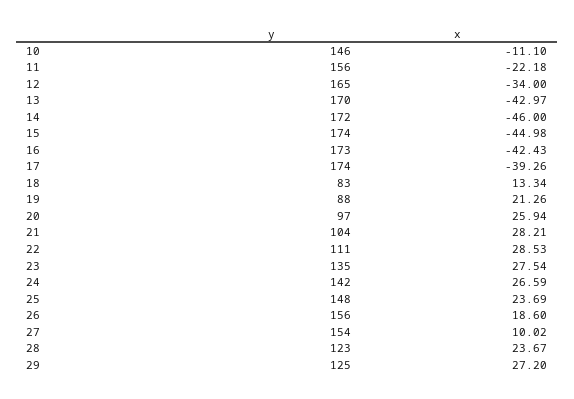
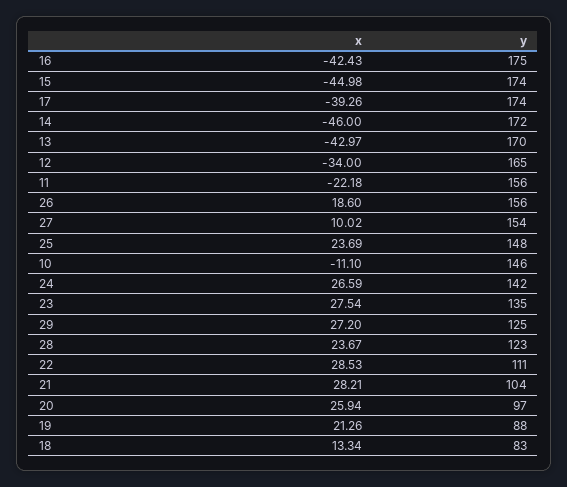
y, 16: 173 -> 175

